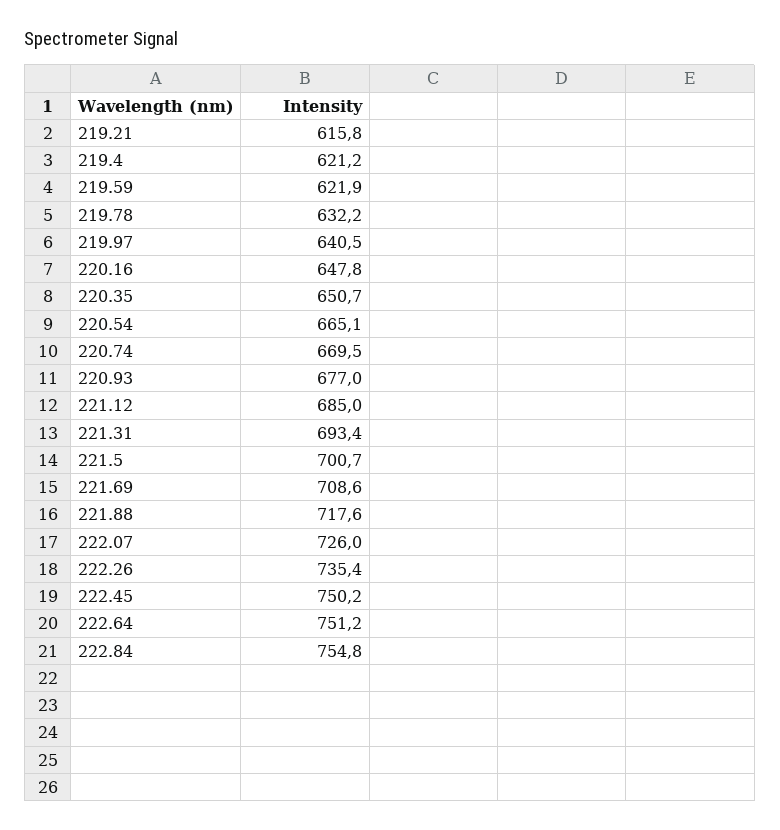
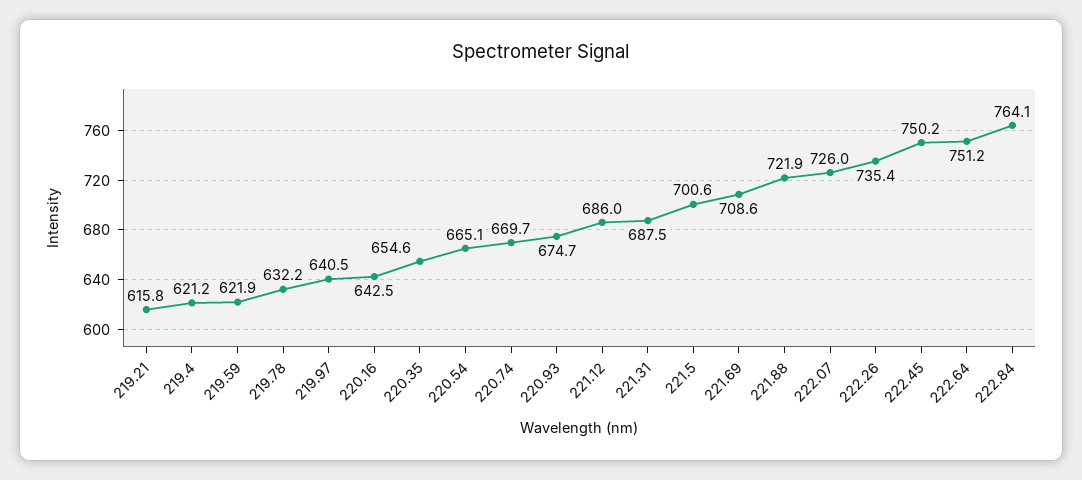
220.16: 647.8 -> 642.5
220.35: 650.7 -> 654.6
220.74: 669.5 -> 669.7
220.93: 677 -> 674.7
221.12: 685 -> 686
221.31: 693.4 -> 687.5
221.5: 700.7 -> 700.6
221.88: 717.6 -> 721.9
222.84: 754.8 -> 764.1

